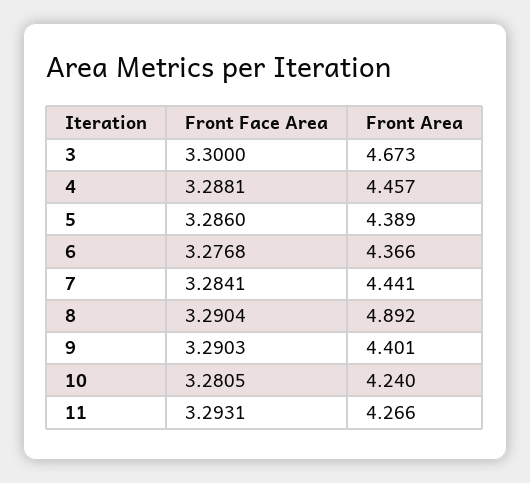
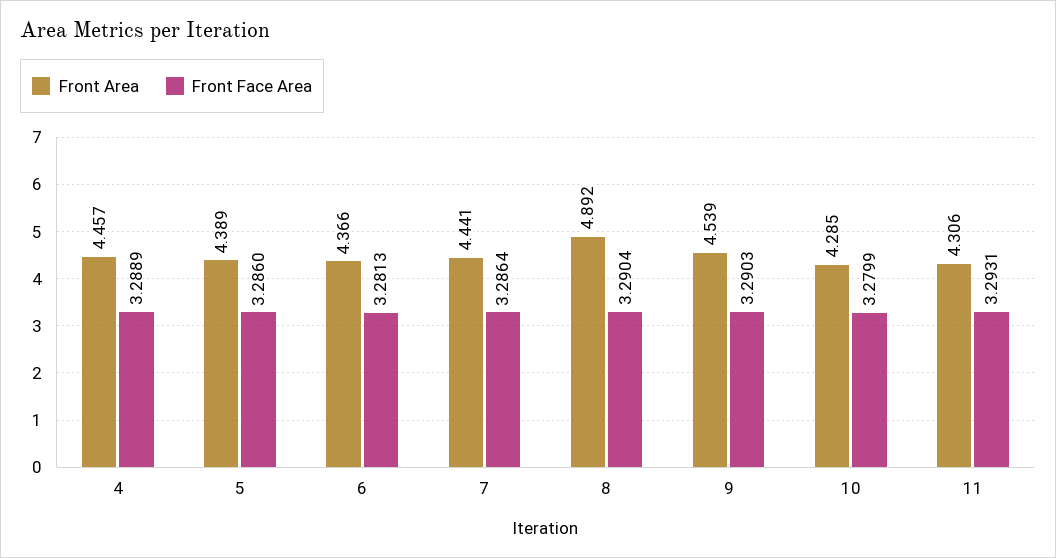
Front Face Area, 3: 3.3 -> none
Front Area, 3: 4.673 -> none
Front Face Area, 4: 3.2881 -> 3.2889
Front Face Area, 6: 3.2768 -> 3.2813
Front Face Area, 7: 3.2841 -> 3.2864
Front Area, 9: 4.401 -> 4.539
Front Face Area, 10: 3.2805 -> 3.2799
Front Area, 10: 4.24 -> 4.285
Front Area, 11: 4.266 -> 4.306

